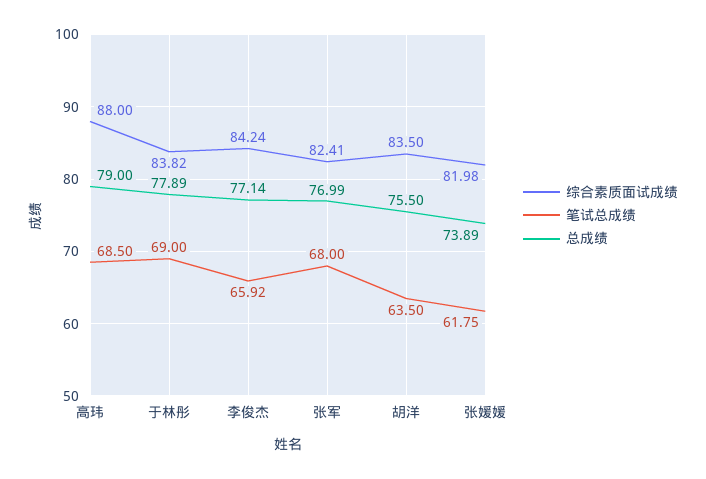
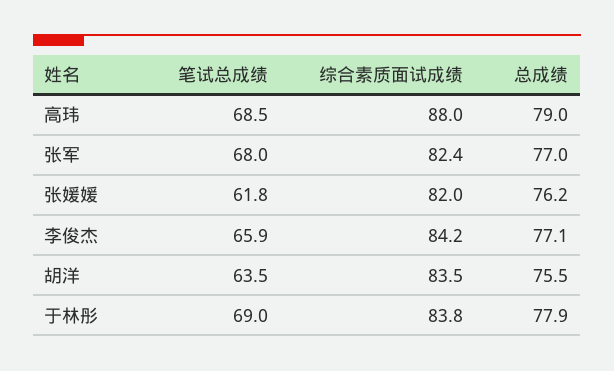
总成绩, 张媛媛: 73.89 -> 76.2

